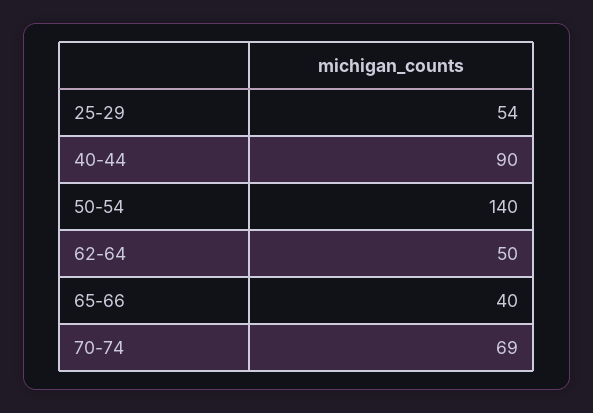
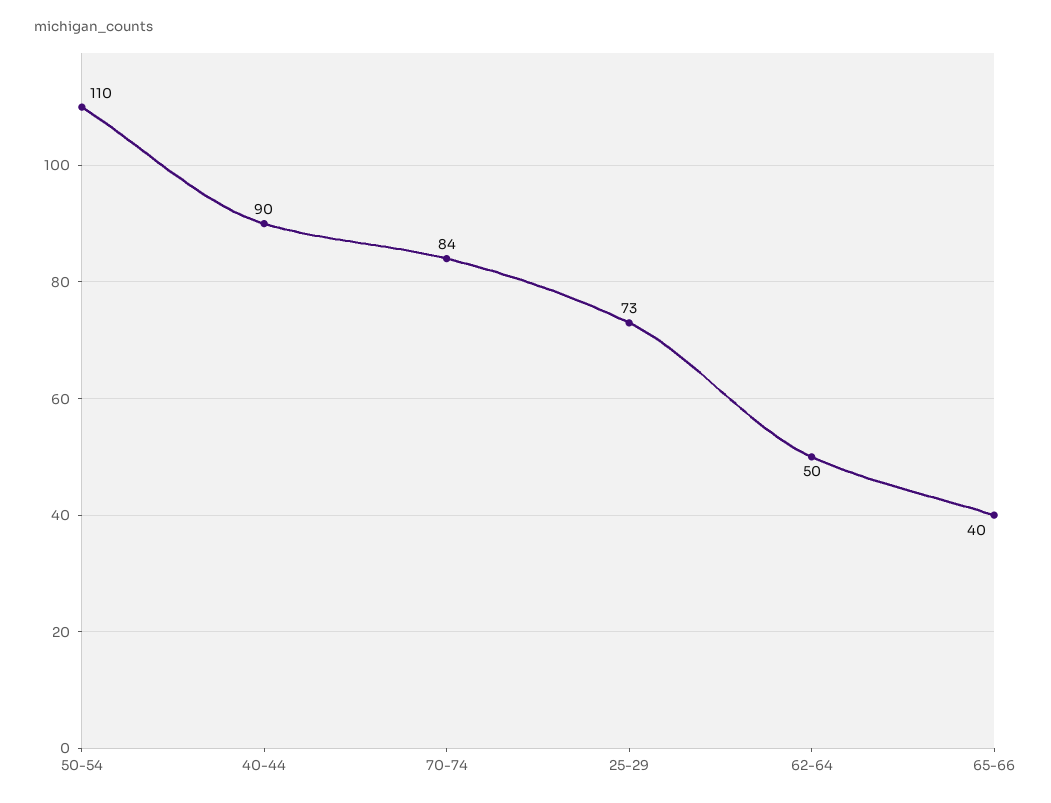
25-29: 54 -> 73
50-54: 140 -> 110
70-74: 69 -> 84

